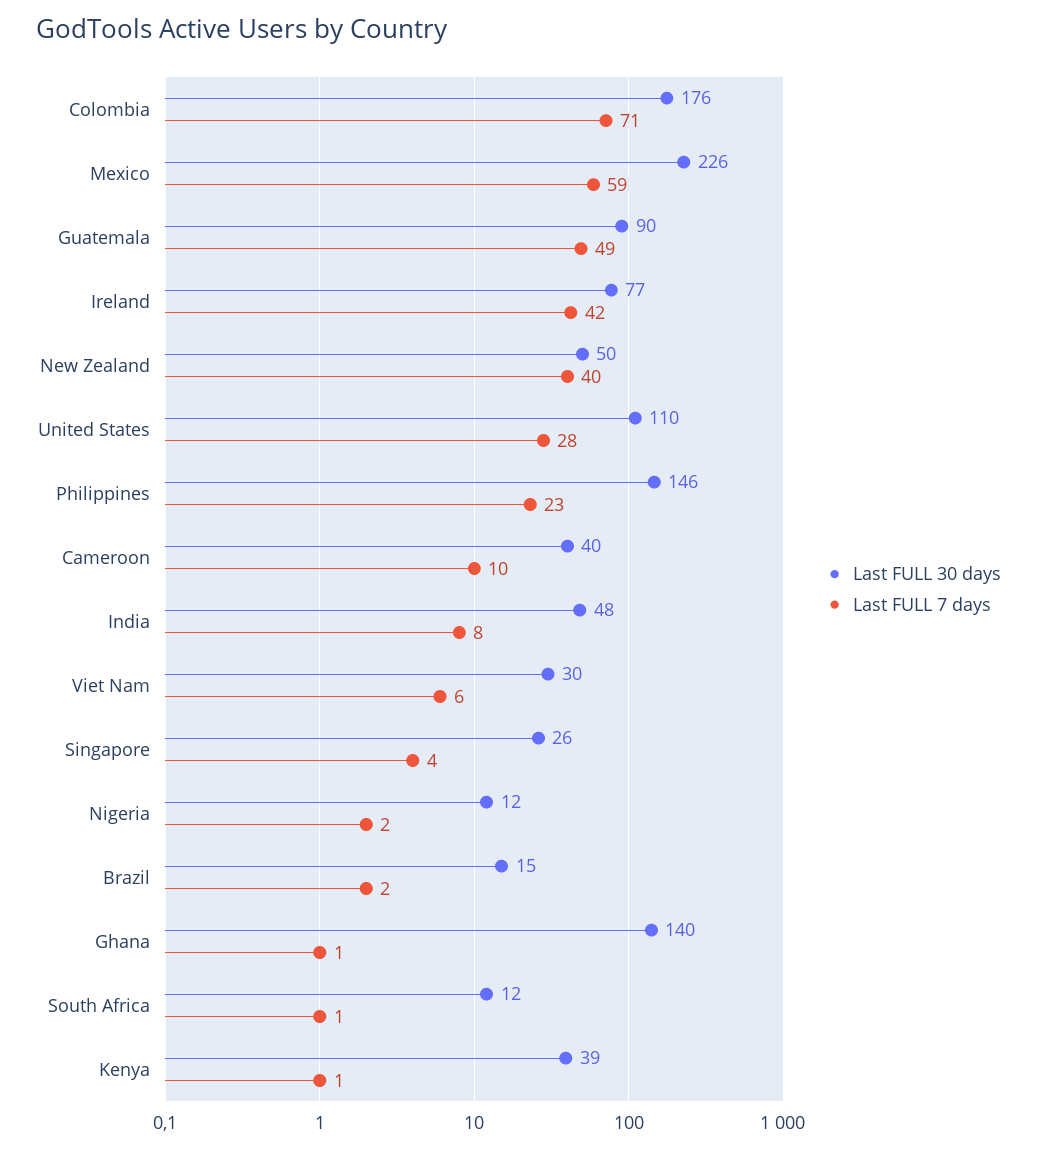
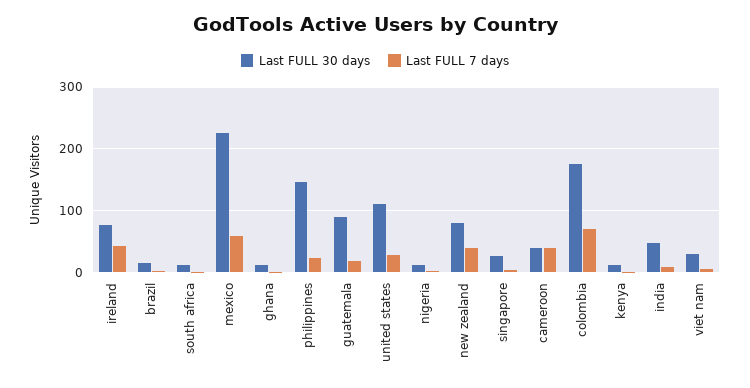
Last FULL 7 days, Guatemala: 49 -> 20
Last FULL 30 days, New Zealand: 50 -> 80
Last FULL 7 days, Cameroon: 10 -> 40
Last FULL 30 days, Ghana: 140 -> 10
Last FULL 30 days, Kenya: 39 -> 10

